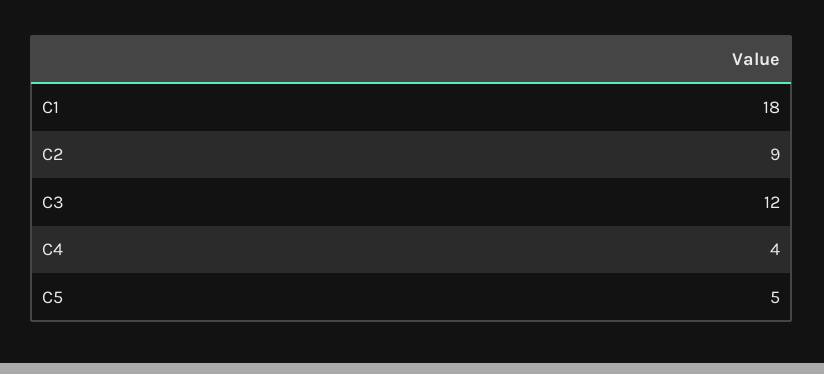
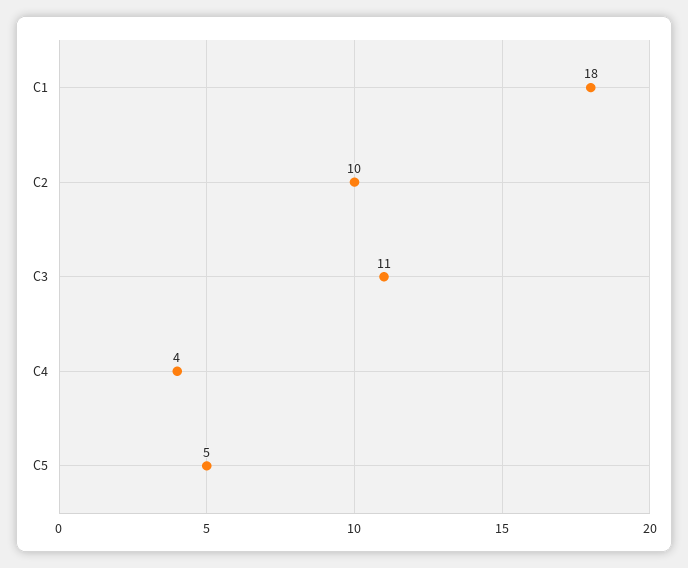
C2: 9 -> 10
C3: 12 -> 11

